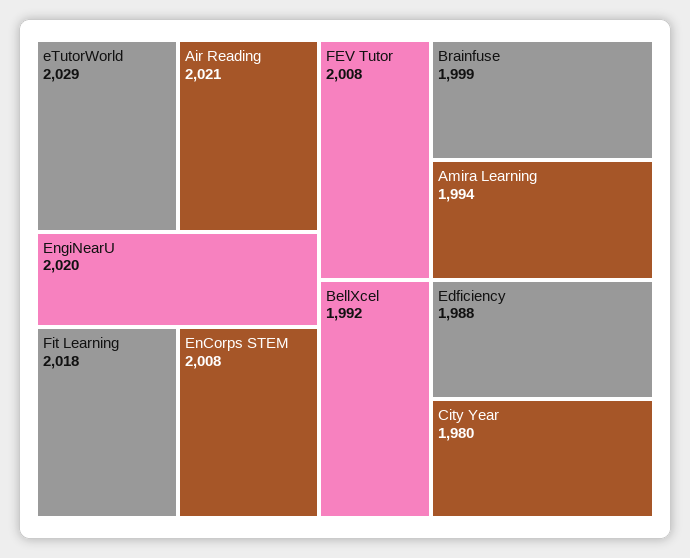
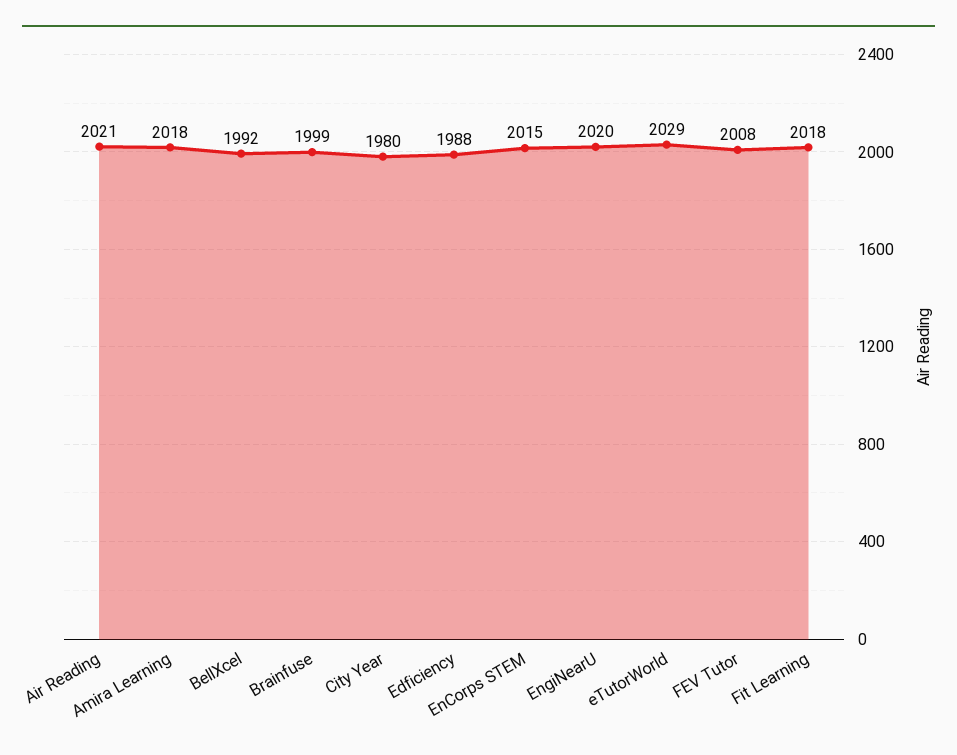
EnCorps STEM: 2008 -> 2015
Amira Learning: 1994 -> 2018

